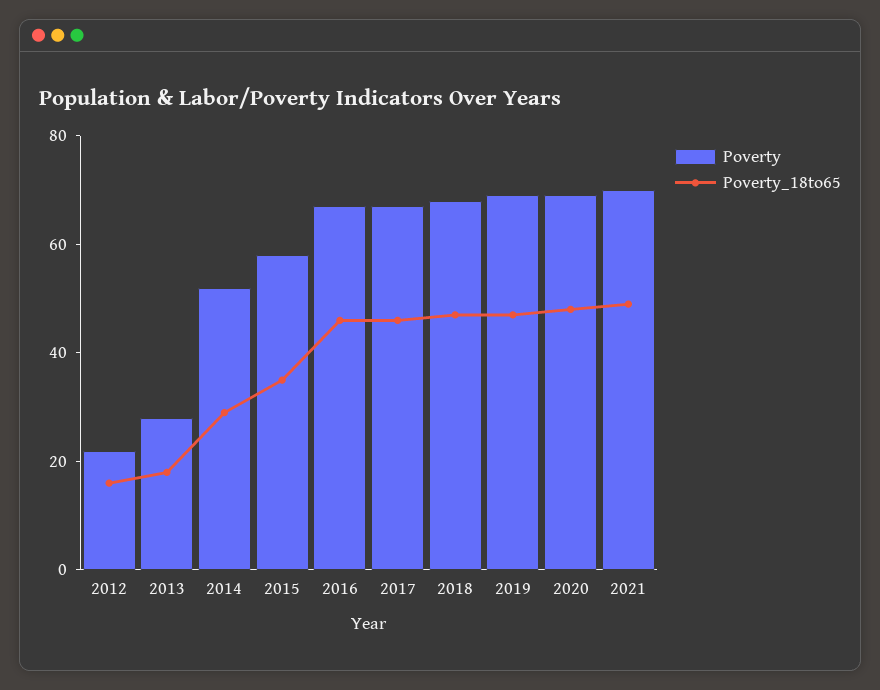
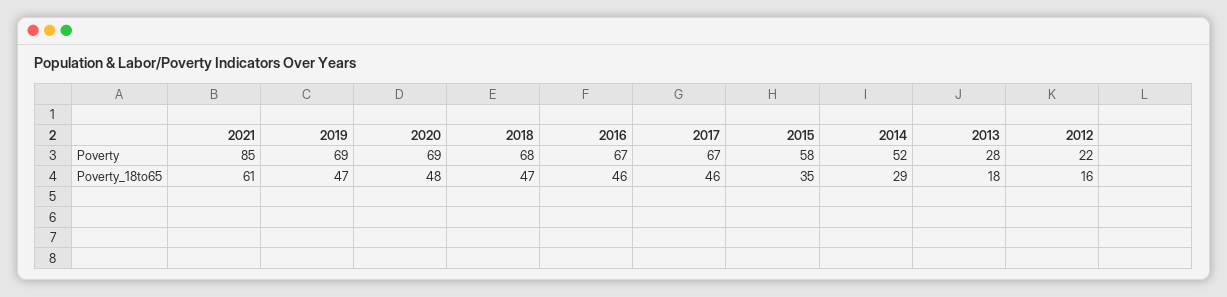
Poverty, 2021: 70 -> 85
Poverty_18to65, 2021: 50 -> 61

